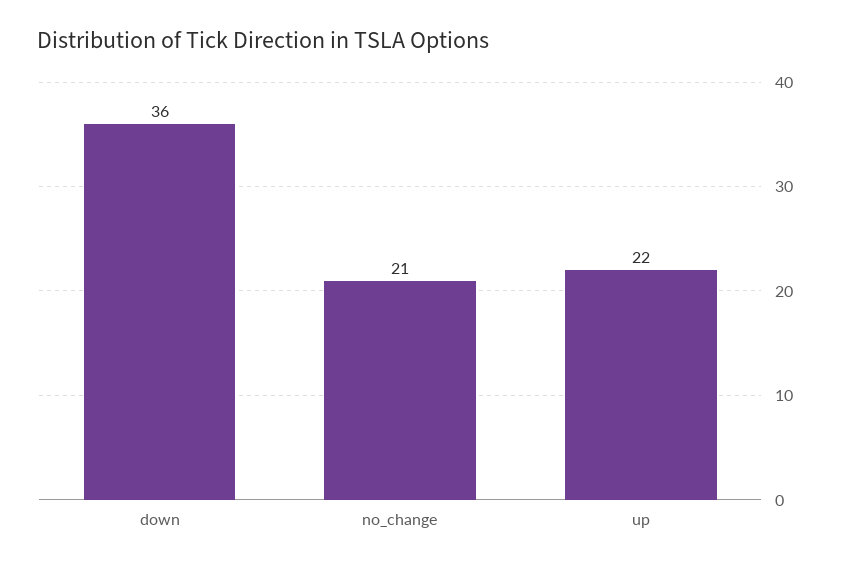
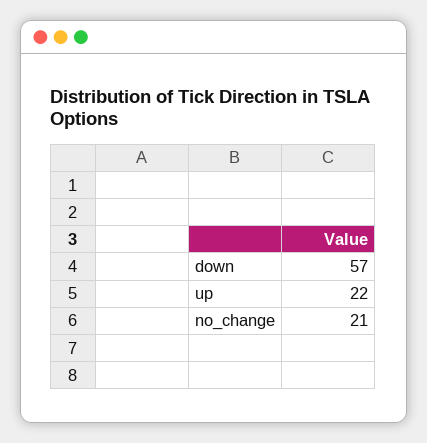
down: 36 -> 57

